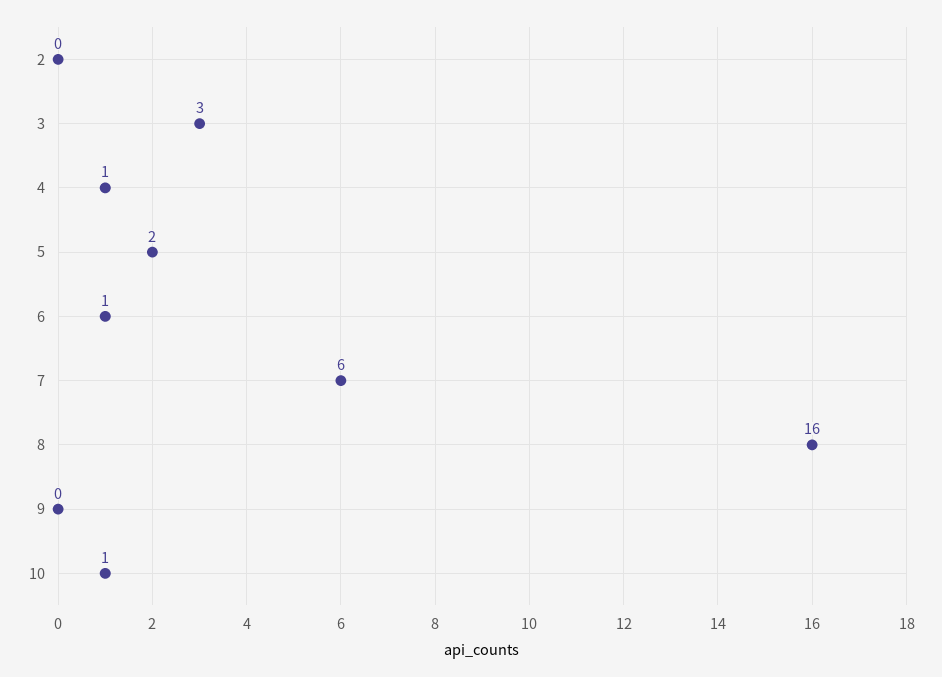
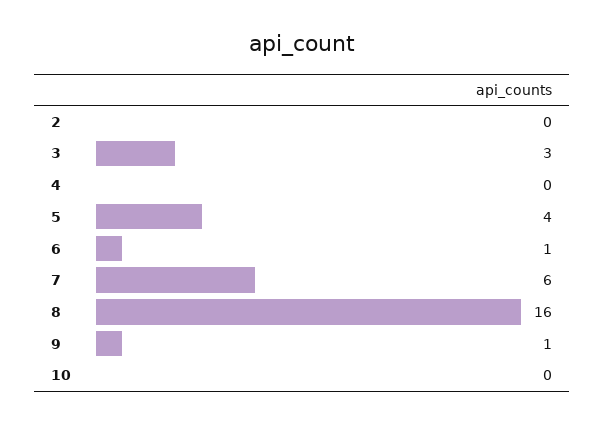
4: 1 -> 0
5: 2 -> 4
9: 0 -> 1
10: 1 -> 0

